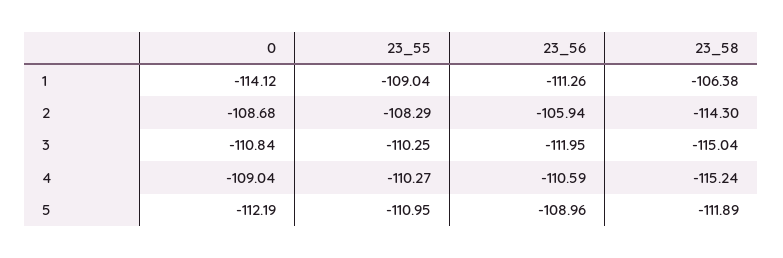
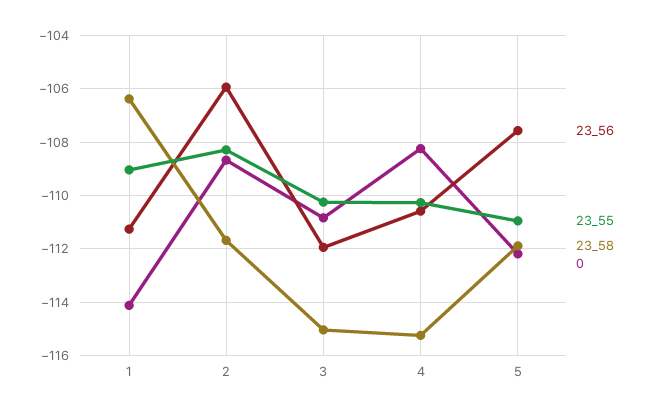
23_58, 2: -114.3 -> -111.75
0, 4: -109.04 -> -108.25
23_56, 5: -108.96 -> -107.5

